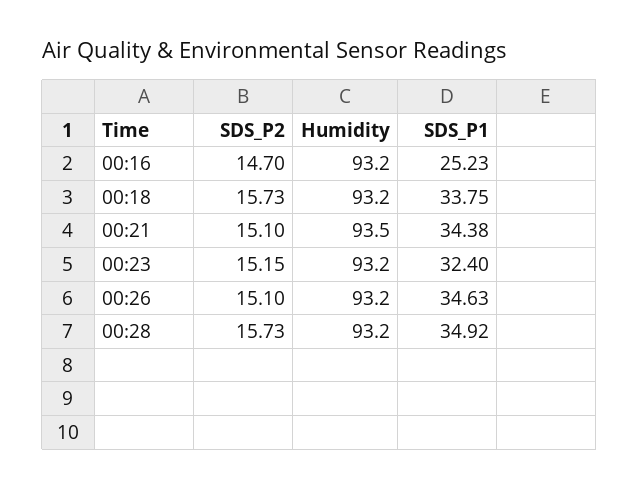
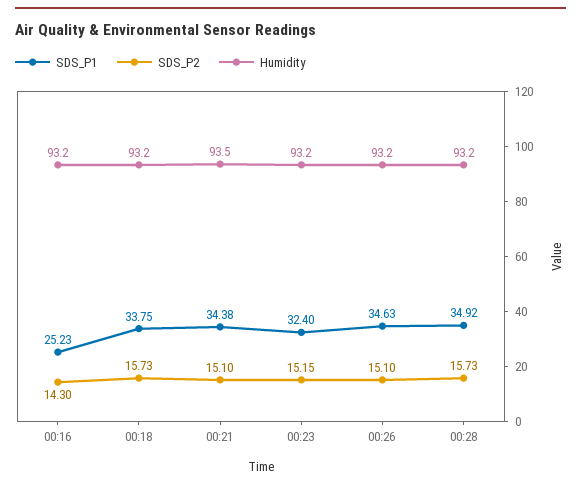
SDS_P2, 00:16: 14.7 -> 14.3

